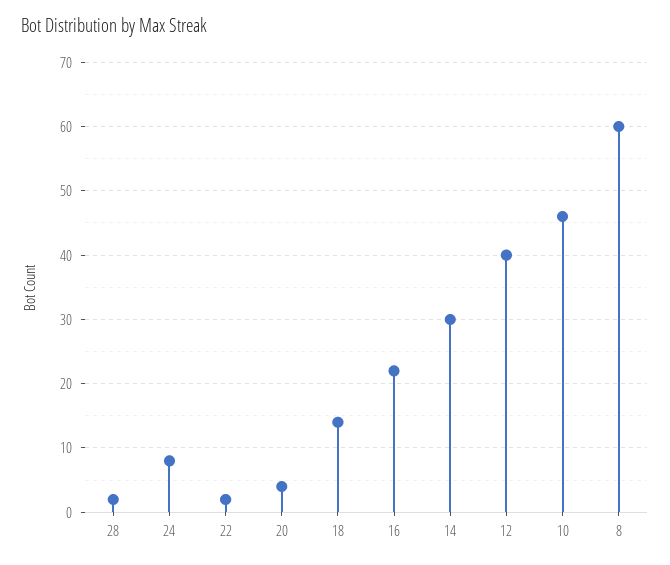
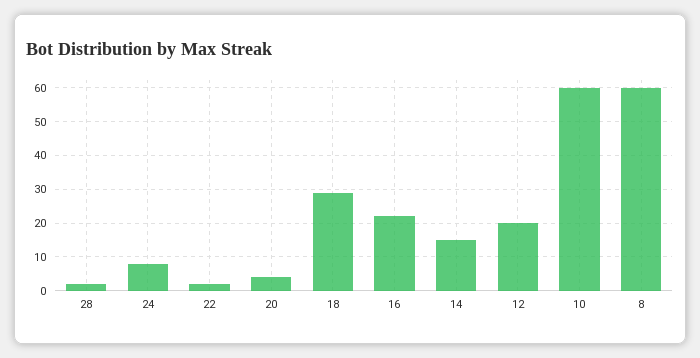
18: 14 -> 30
14: 30 -> 15
12: 40 -> 20
10: 46 -> 60

